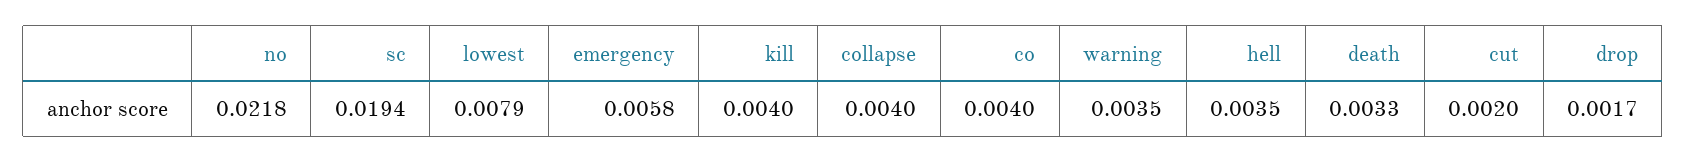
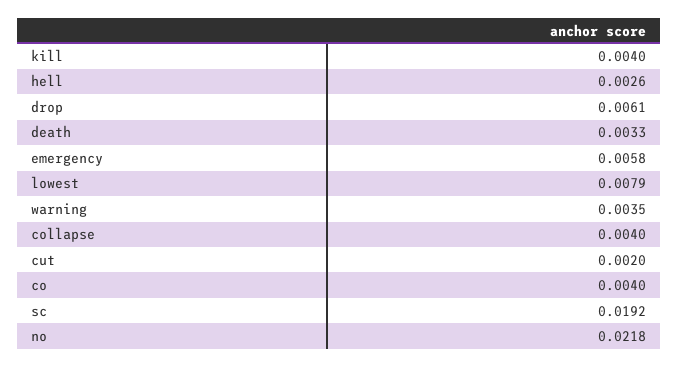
sc: 0.0194 -> 0.0192
hell: 0.0035 -> 0.0026
drop: 0.0017 -> 0.0061

